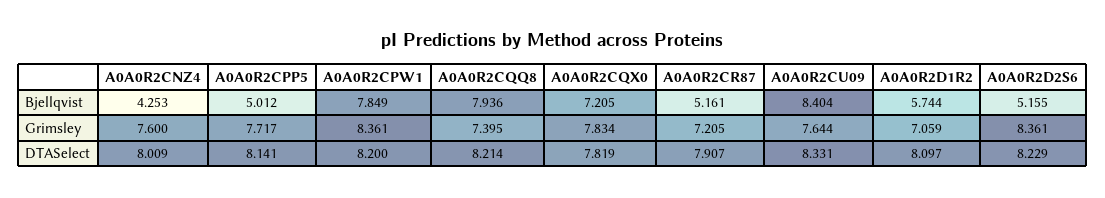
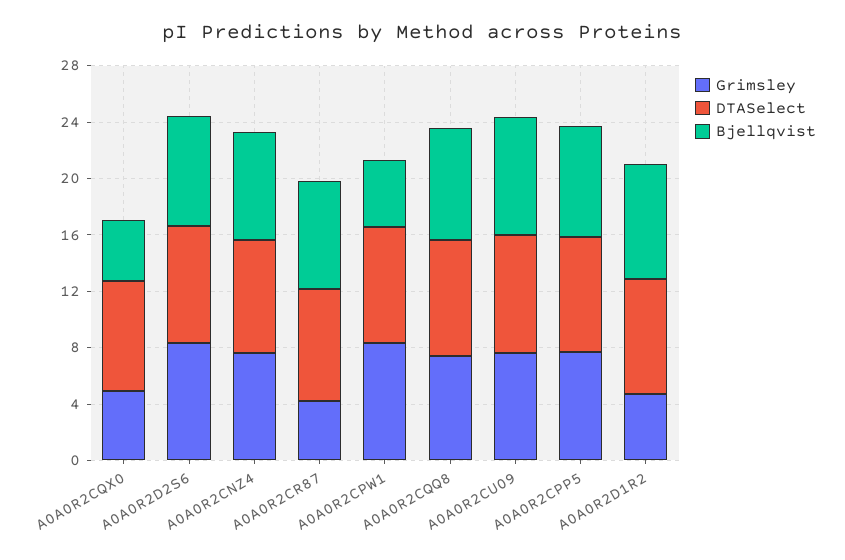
Bjellqvist, A0A0R2CNZ4: 4.253 -> 8
Bjellqvist, A0A0R2CPP5: 5.012 -> 8
Bjellqvist, A0A0R2CPW1: 7.849 -> 5
Bjellqvist, A0A0R2CQX0: 7.205 -> 4
Bjellqvist, A0A0R2CR87: 5.161 -> 8
Bjellqvist, A0A0R2D1R2: 5.744 -> 8
Bjellqvist, A0A0R2D2S6: 5.155 -> 8
Grimsley, A0A0R2CQX0: 7.834 -> 5
Grimsley, A0A0R2CR87: 7.205 -> 4
Grimsley, A0A0R2D1R2: 7.059 -> 5

